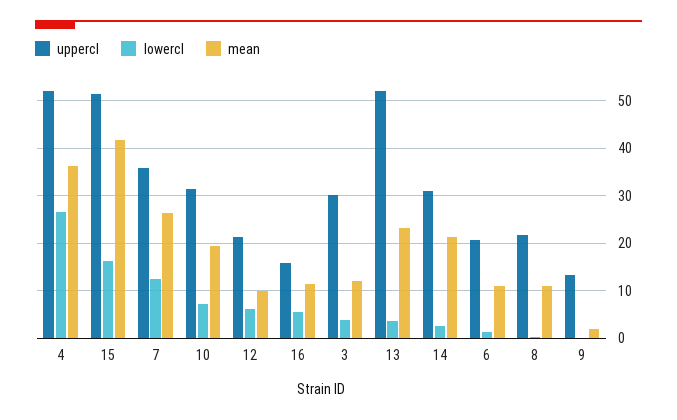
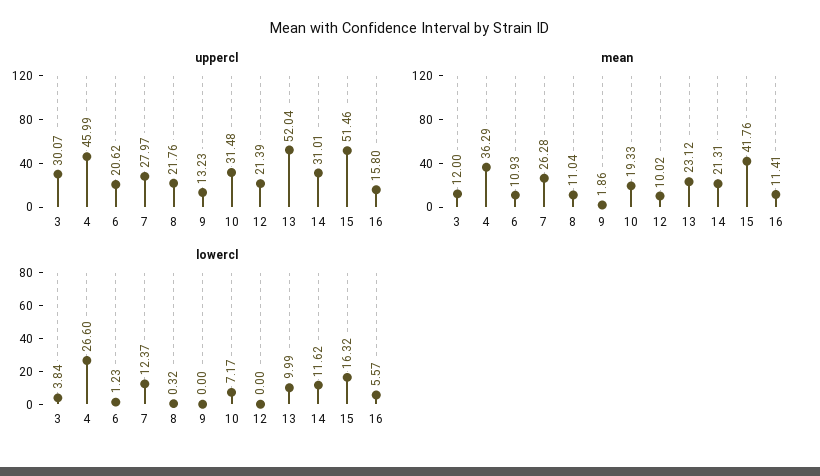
uppercl, 4: 52 -> 45.99
uppercl, 7: 36 -> 27.97
lowercl, 12: 6 -> 0
lowercl, 13: 4 -> 9.99
lowercl, 14: 2 -> 11.62

